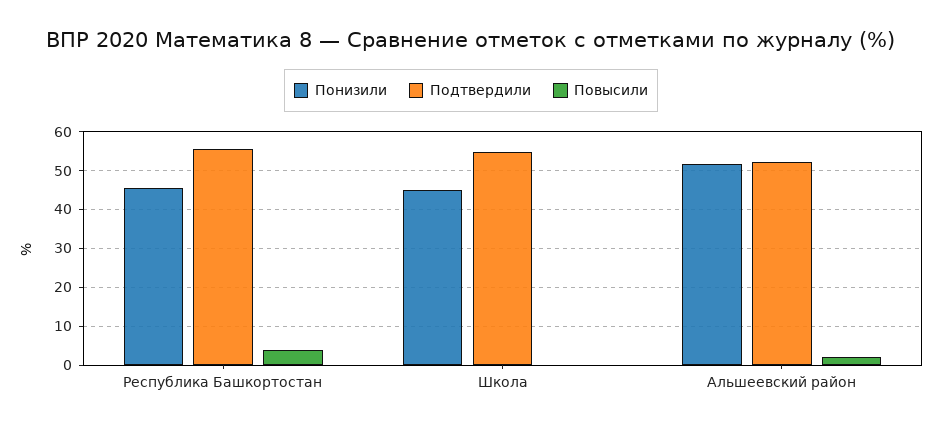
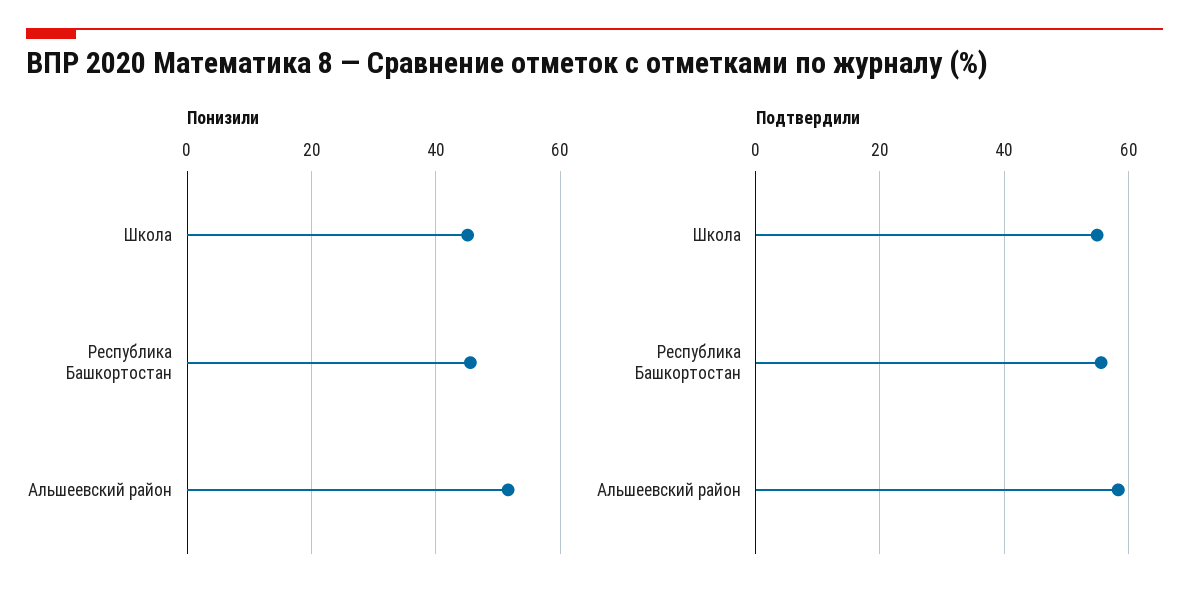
Повысили, Республика Башкортостан: 4 -> none
Повысили, Школа: 0 -> none
Подтвердили, Альшеевский район: 52 -> 58
Повысили, Альшеевский район: 2 -> none

